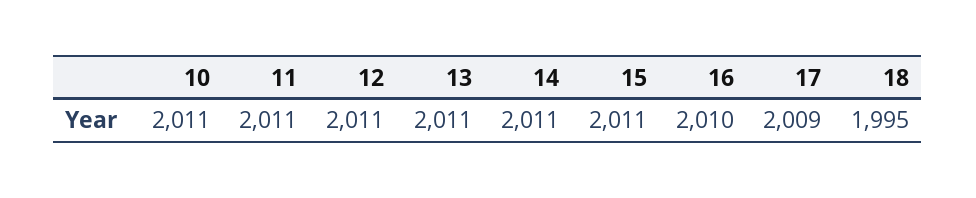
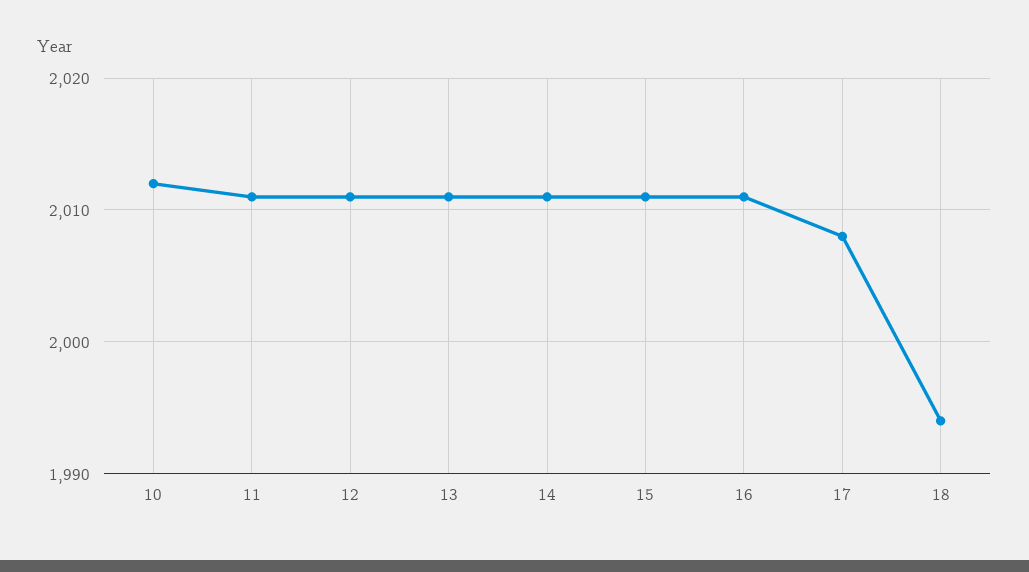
10: 2011 -> 2012
16: 2010 -> 2011
17: 2009 -> 2008
18: 1995 -> 1994

